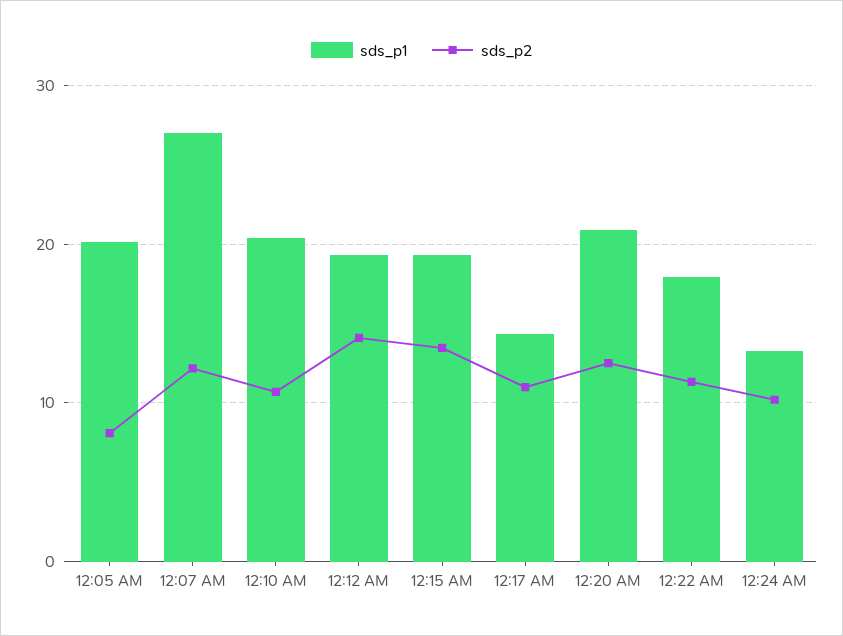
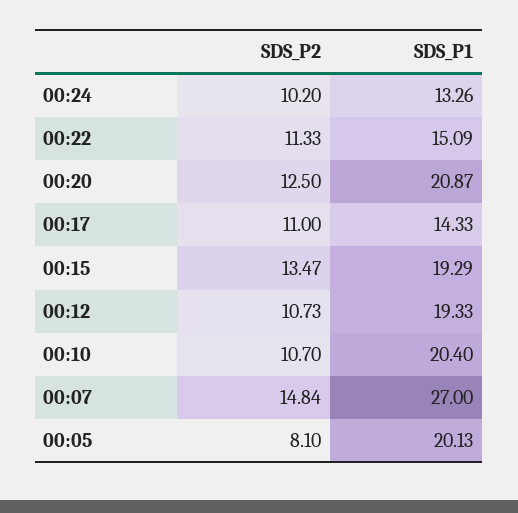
sds_p2, 12:07 AM: 12 -> 14.84
sds_p2, 12:12 AM: 14 -> 10.73
sds_p1, 12:22 AM: 18 -> 15.09

